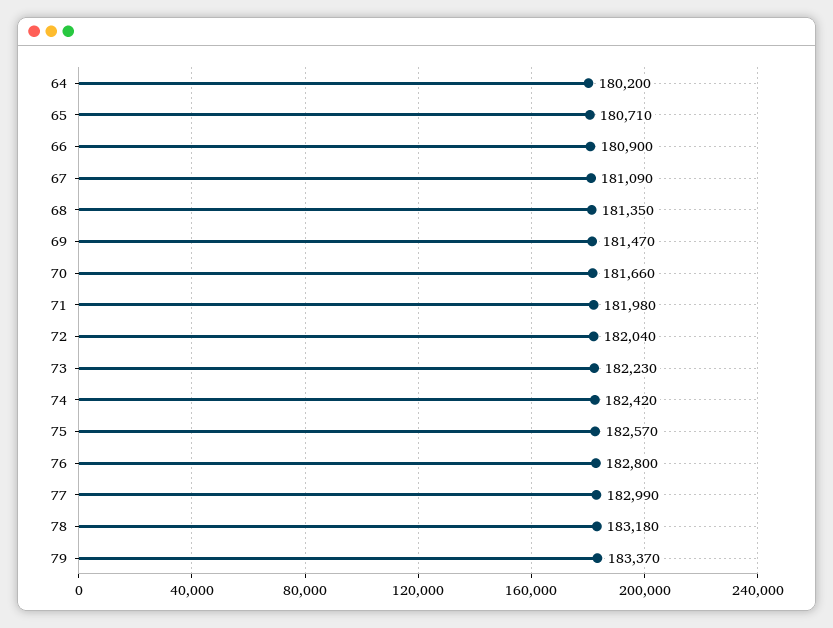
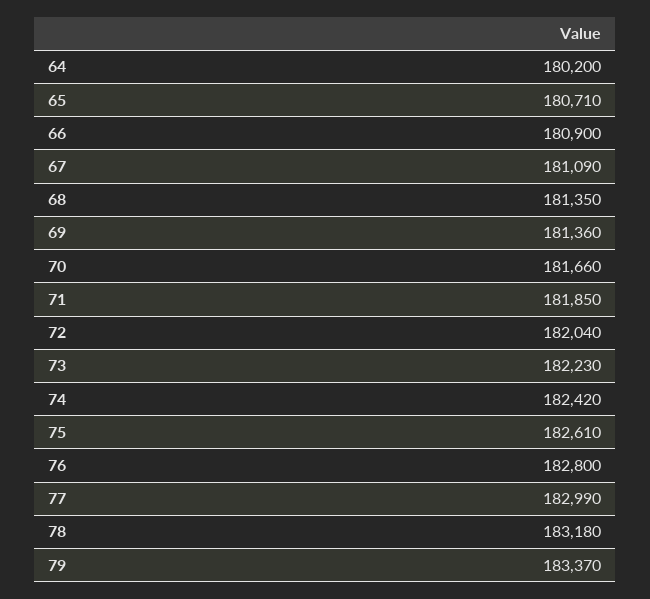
69: 181470 -> 181360
71: 181980 -> 181850
75: 182570 -> 182610

